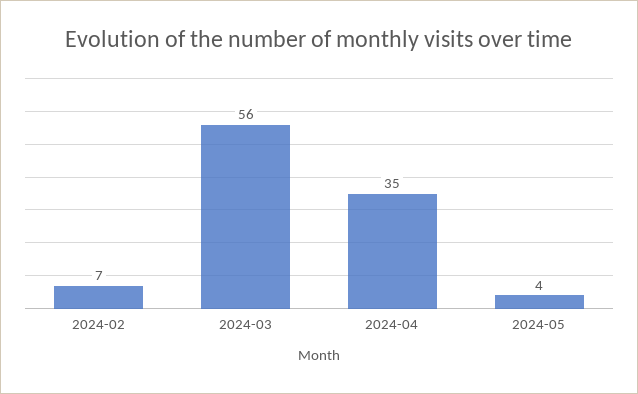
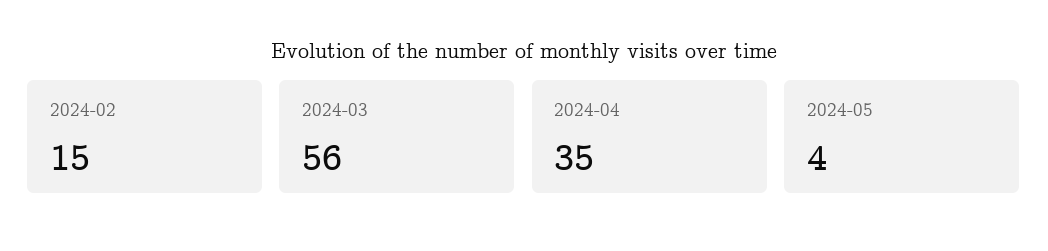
2024-02: 7 -> 15

